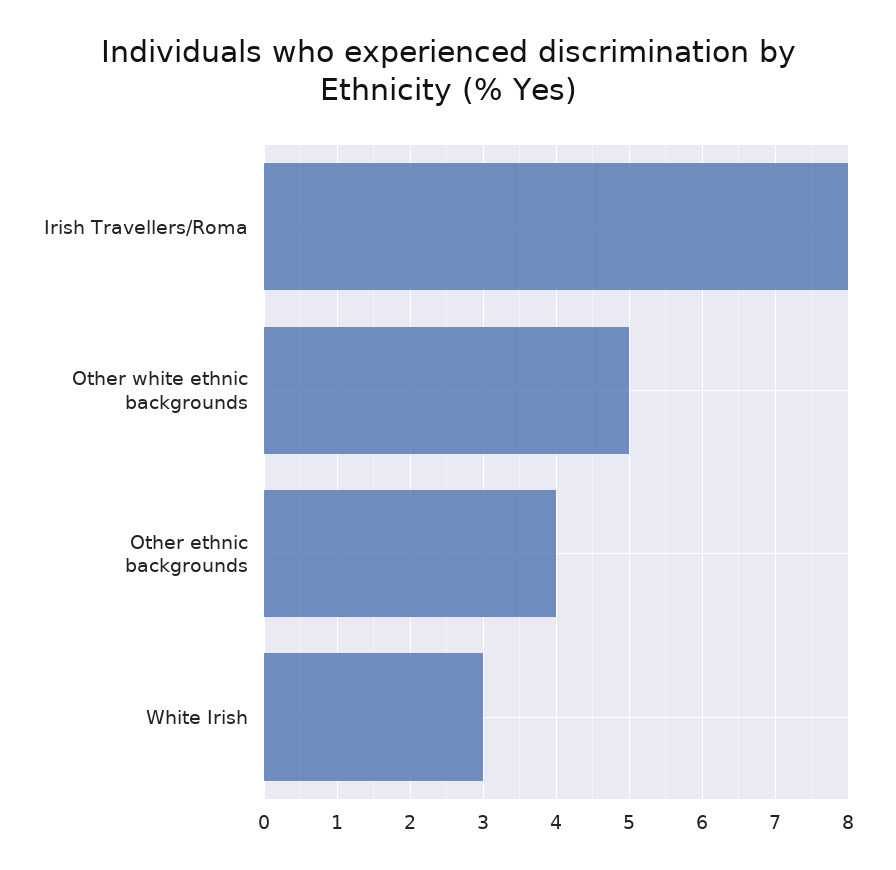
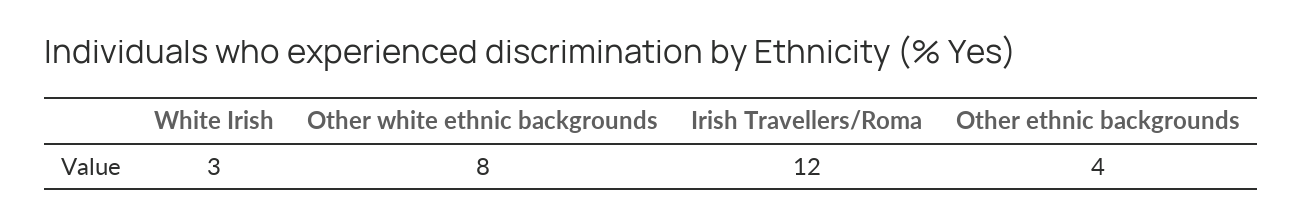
Irish Travellers/Roma: 8 -> 12
Other white ethnic backgrounds: 5 -> 8

